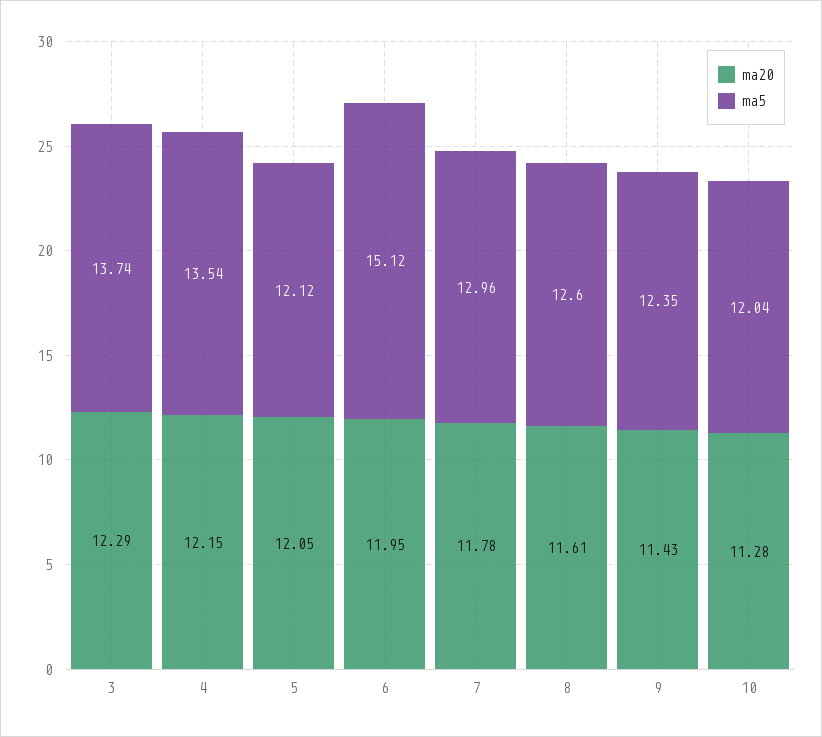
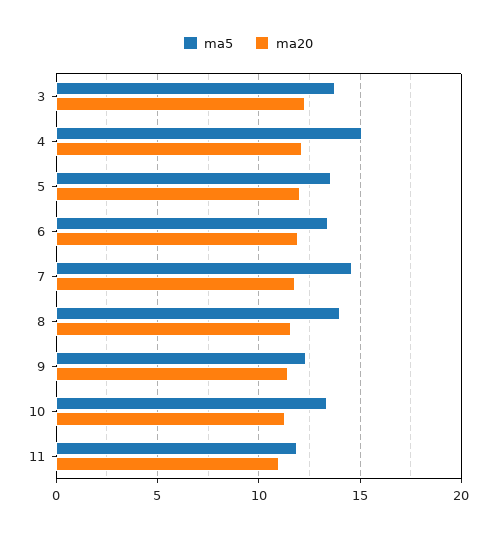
ma5, 4: 13.54 -> 15
ma5, 5: 12.12 -> 13.5
ma5, 6: 15.12 -> 13.5
ma5, 7: 12.96 -> 14.5
ma5, 8: 12.6 -> 14
ma5, 10: 12.04 -> 13.5
ma5, 11: none -> 12
ma20, 11: none -> 11

